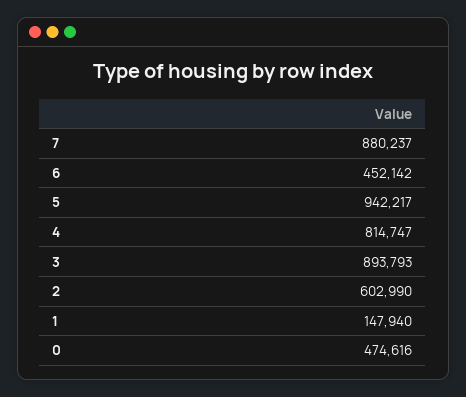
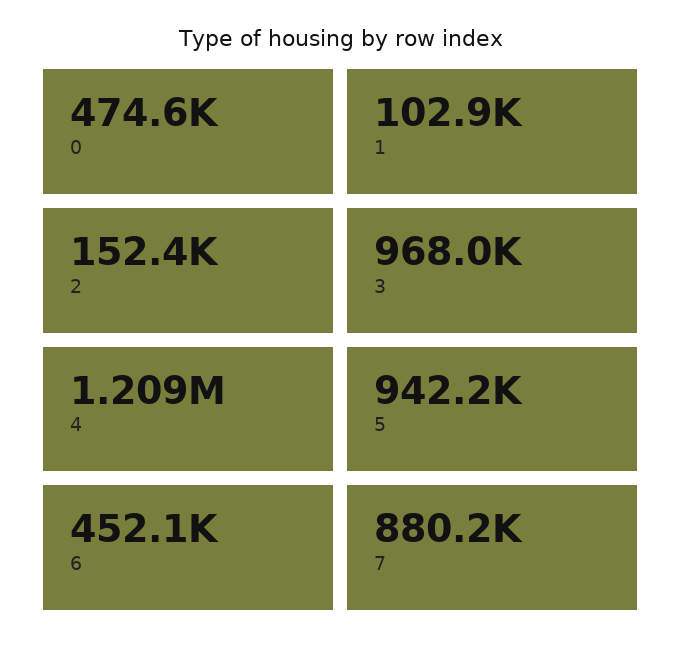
4: 814747 -> 1209000
3: 893793 -> 968000
2: 602990 -> 152400
1: 147940 -> 102900

